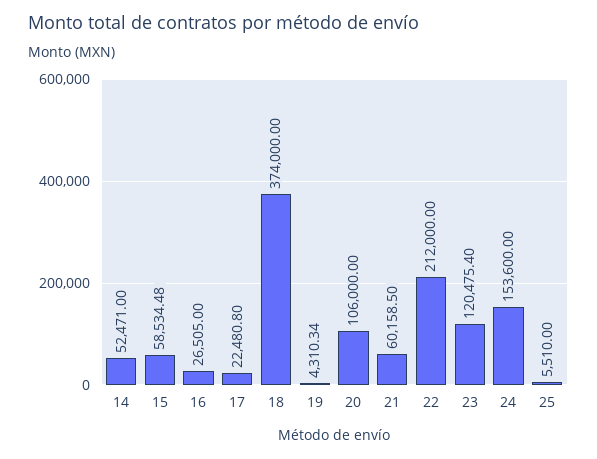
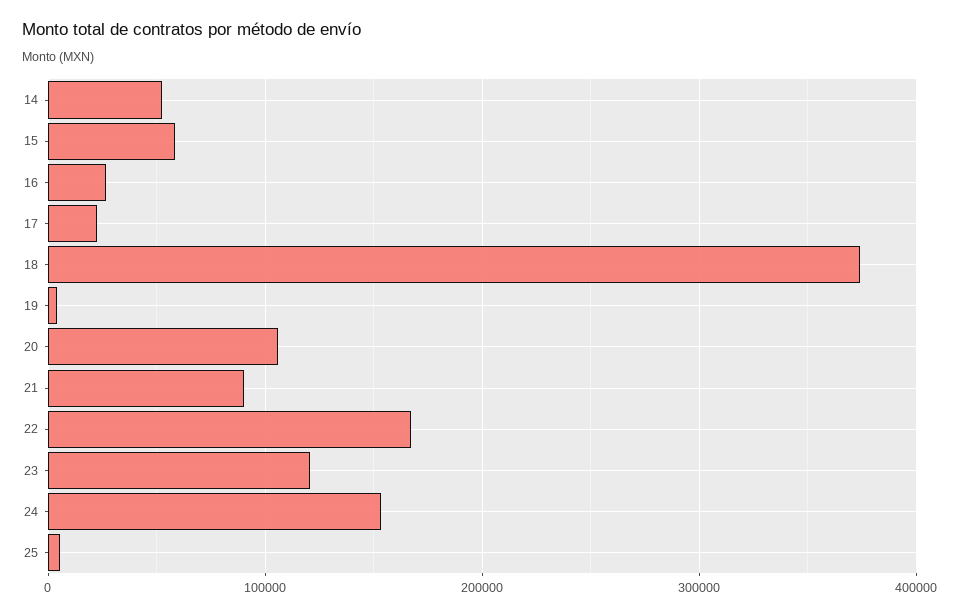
21: 60158.5 -> 90000
22: 212000 -> 170000

